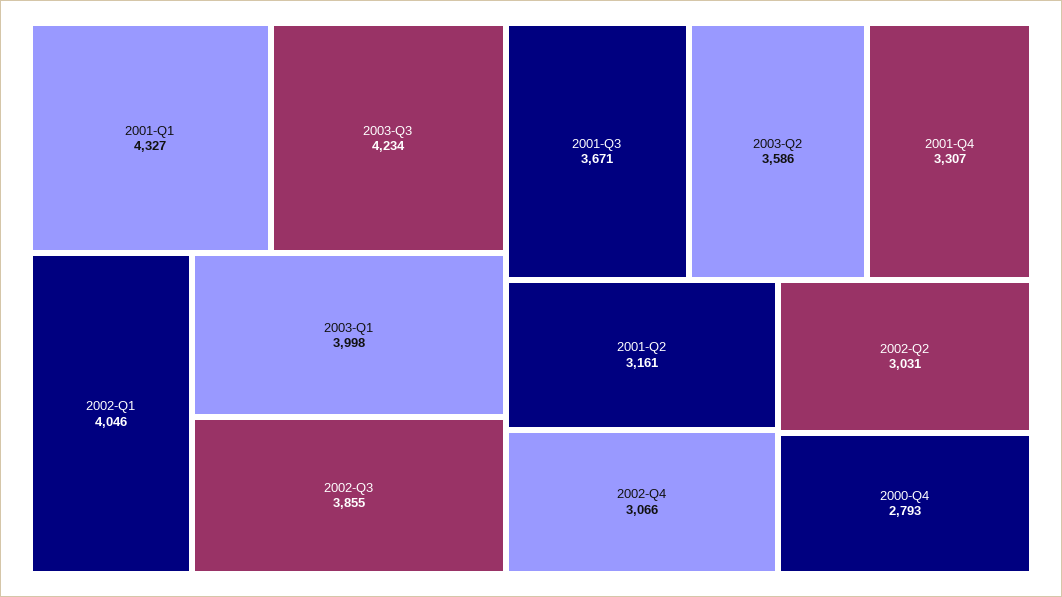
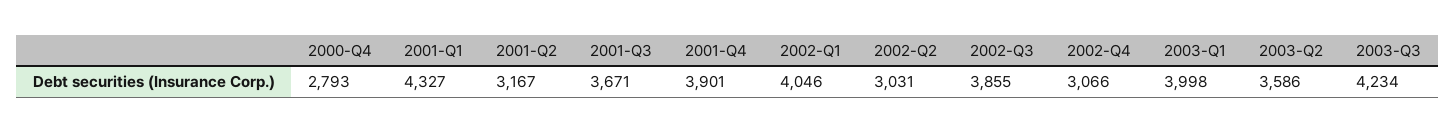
2001-Q4: 3307 -> 3901
2001-Q2: 3161 -> 3167

